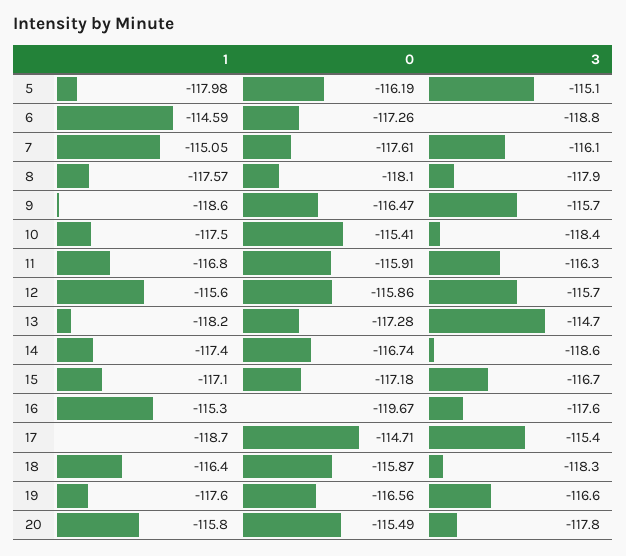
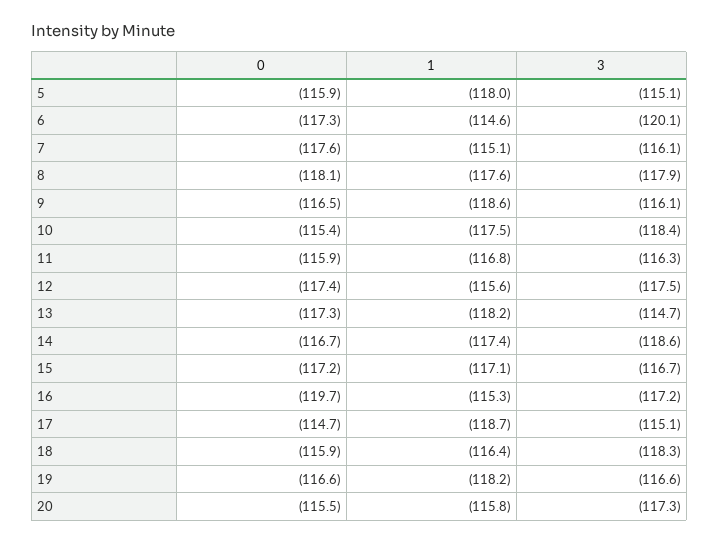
0, 5: -116.19 -> -115.9
3, 6: -118.8 -> -120.1
3, 9: -115.7 -> -116.1
0, 12: -115.86 -> -117.4
3, 12: -115.7 -> -117.5
3, 16: -117.6 -> -117.2
3, 17: -115.4 -> -115.1
1, 19: -117.6 -> -118.2
3, 20: -117.8 -> -117.3

